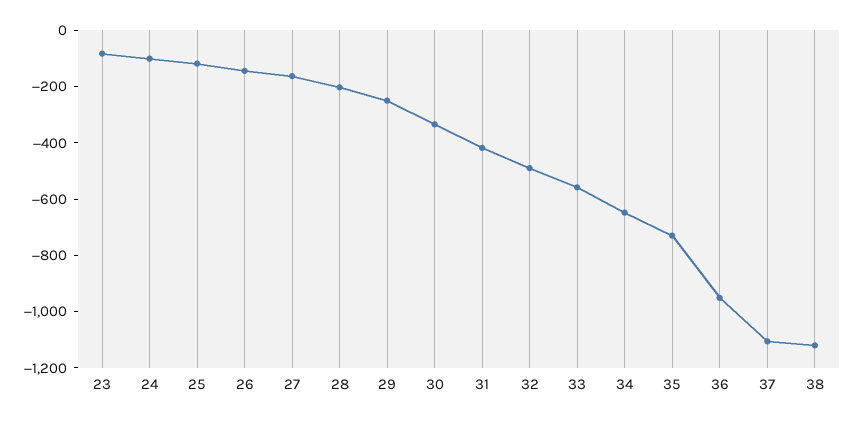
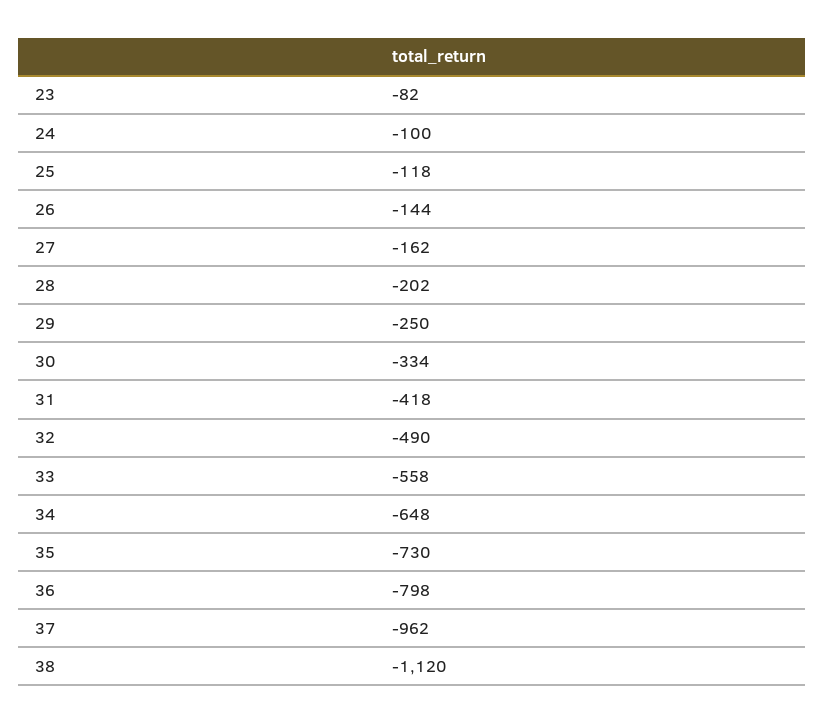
36: -950 -> -798
37: -1100 -> -962

